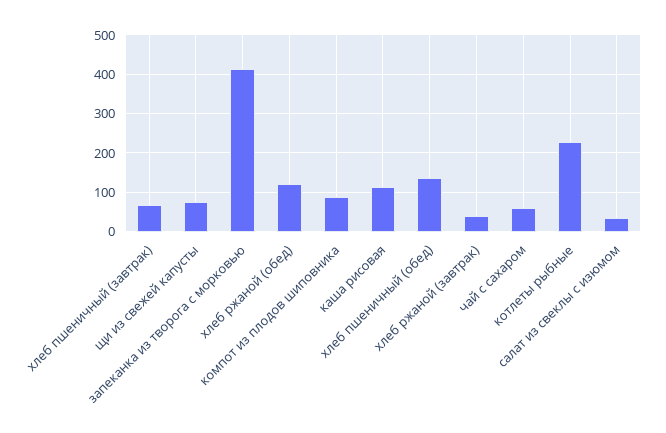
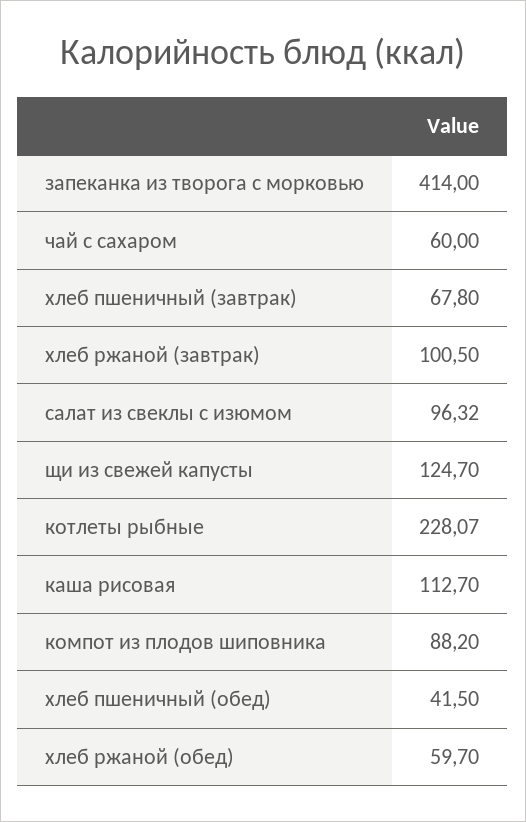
щи из свежей капусты: 80 -> 124.7
хлеб ржаной (обед): 120 -> 59.7
хлеб пшеничный (обед): 140 -> 41.5
хлеб ржаной (завтрак): 40 -> 100.5
салат из свеклы с изюмом: 40 -> 96.32

